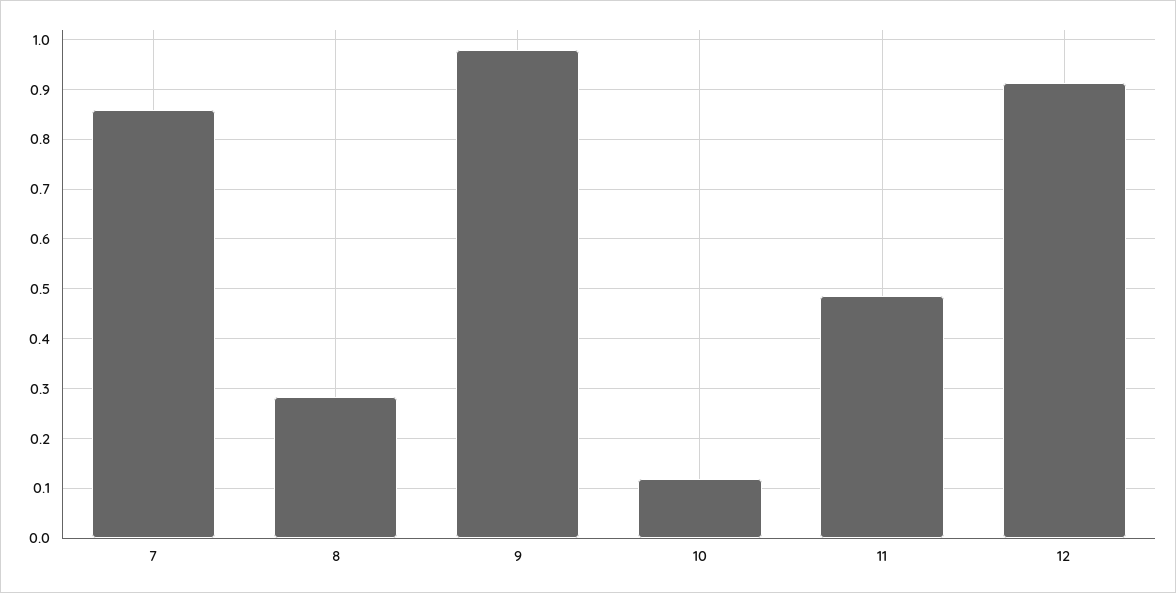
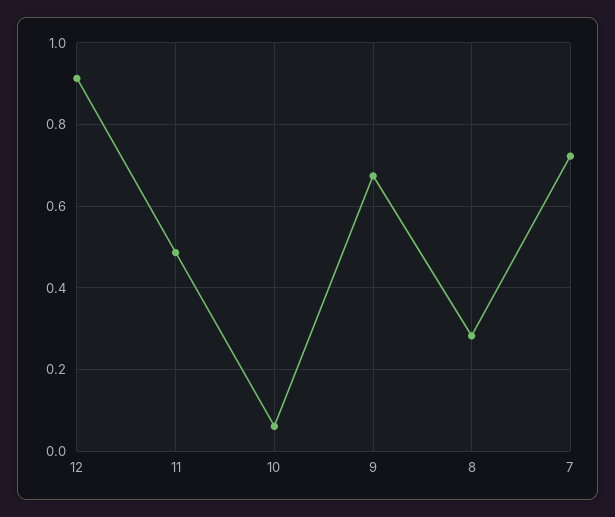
7: 0.86 -> 0.72
9: 0.98 -> 0.68
10: 0.12 -> 0.06

